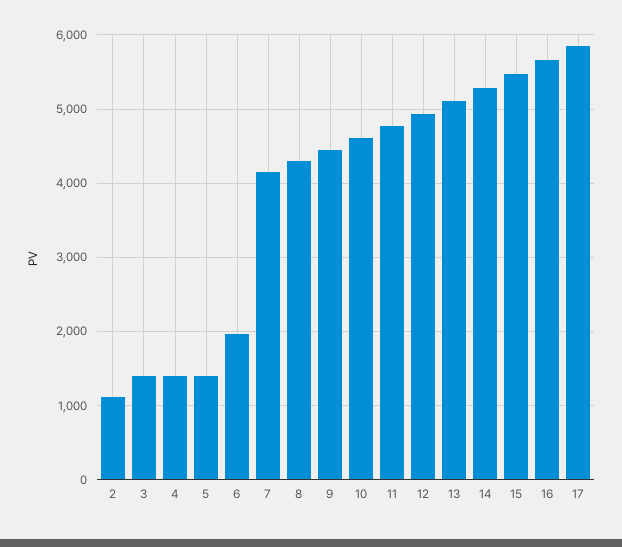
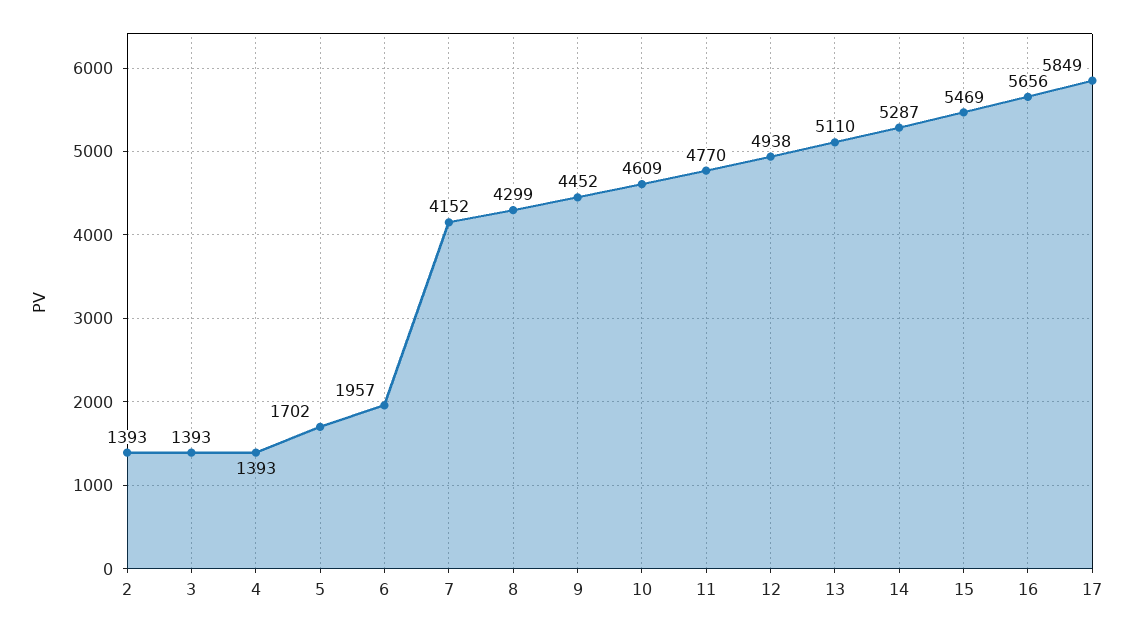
2: 1100 -> 1393
5: 1400 -> 1702

